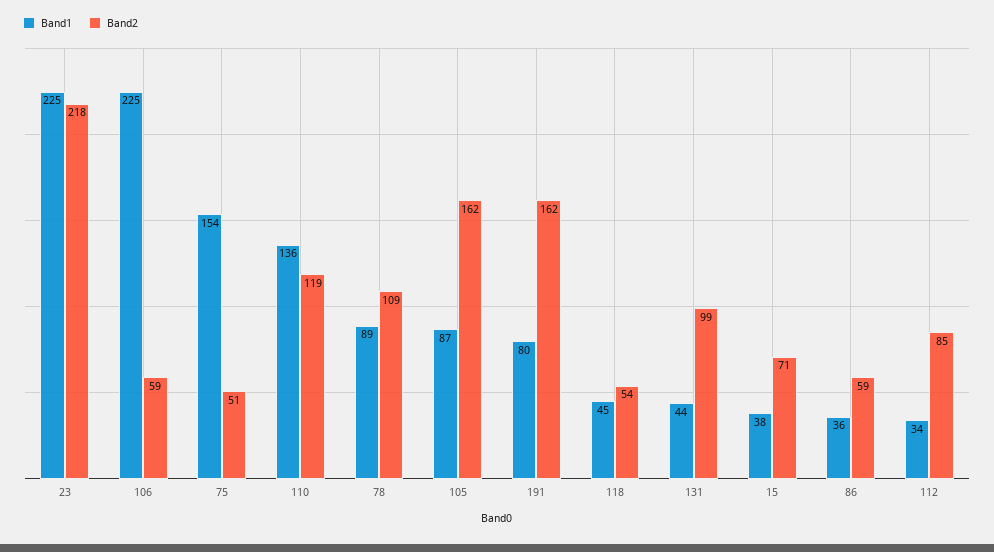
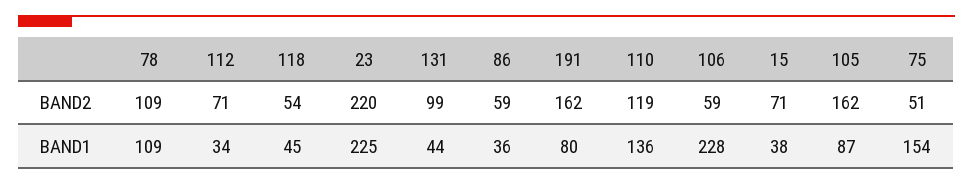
Band2, 23: 218 -> 220
Band1, 106: 225 -> 228
Band1, 78: 89 -> 109
Band2, 112: 85 -> 71

